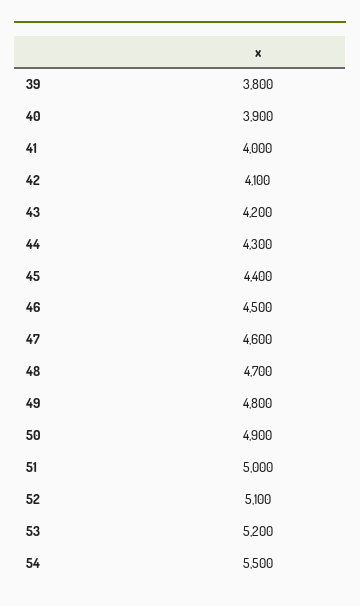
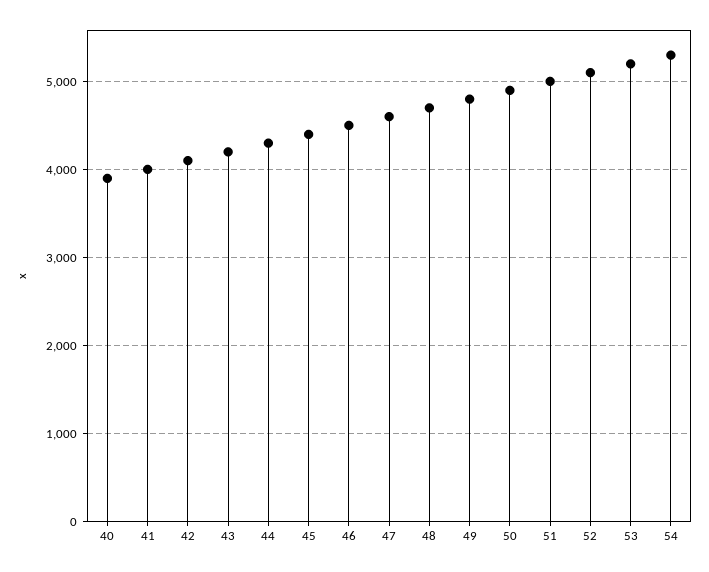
39: 3800 -> none
54: 5500 -> 5300

